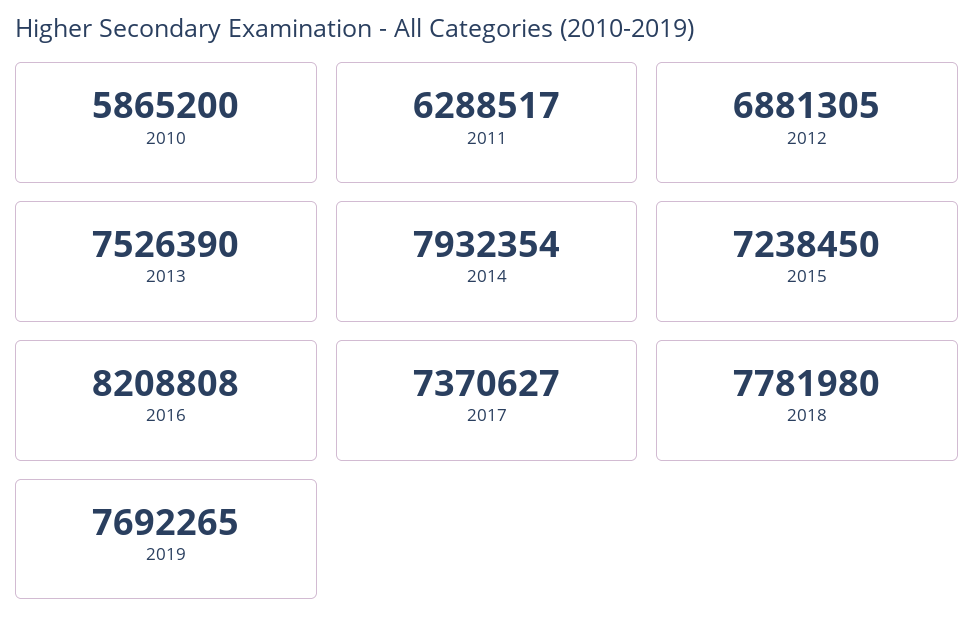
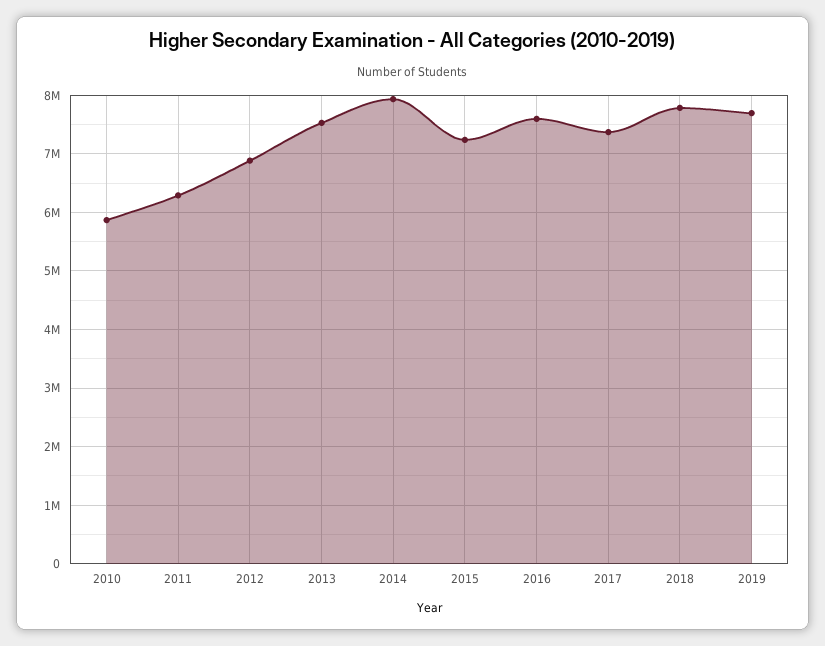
2016: 8208808 -> 7600000

